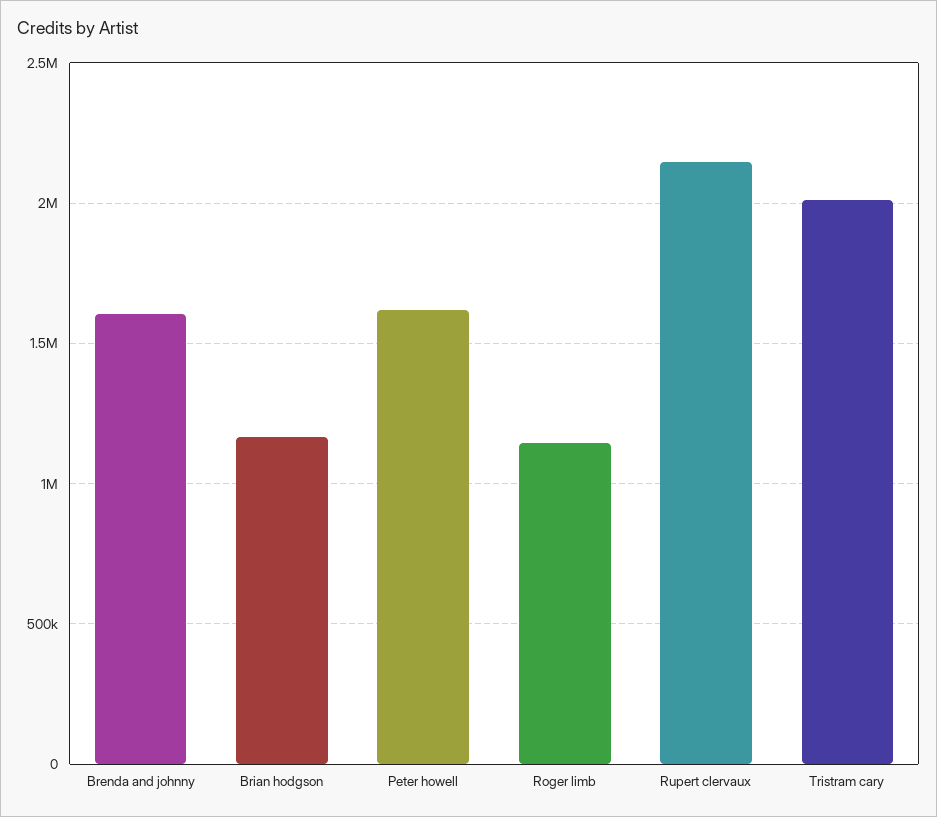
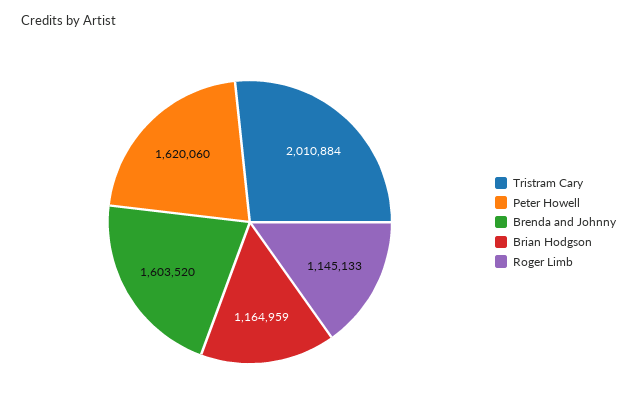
Rupert clervaux: 2150000 -> none

